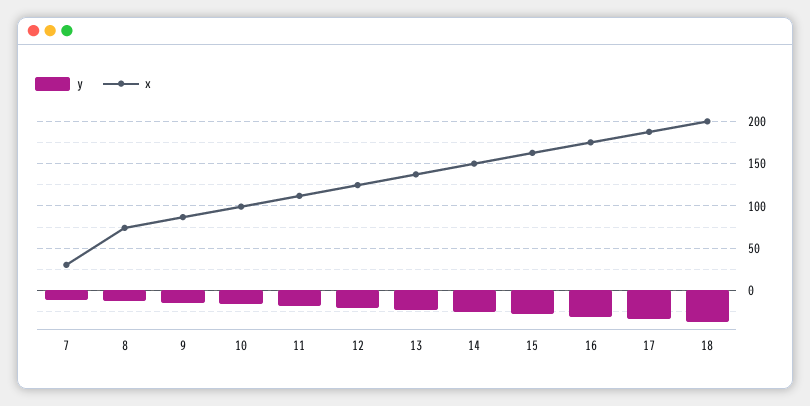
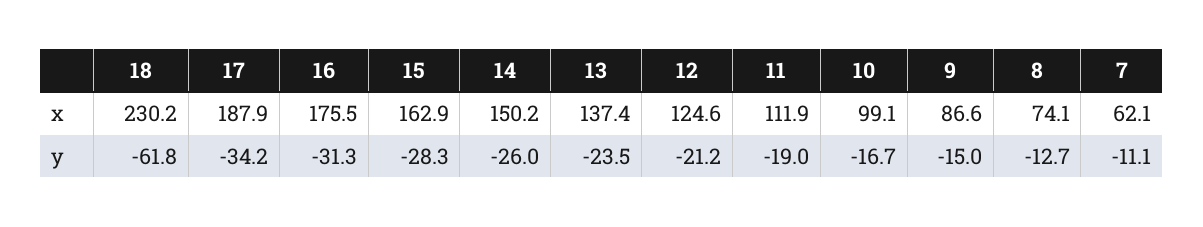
x, 7: 30 -> 62.1
y, 18: -40 -> -61.8
x, 18: 200 -> 230.2

